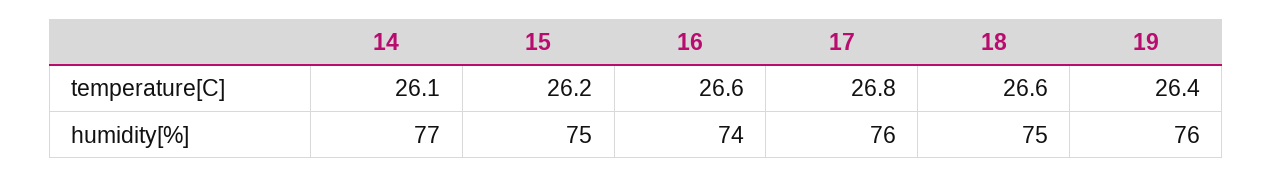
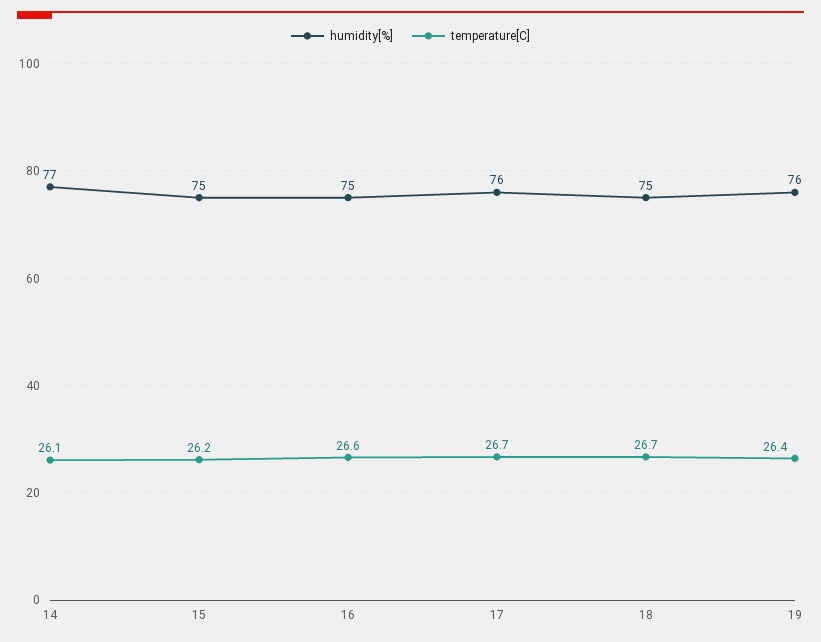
temperature[C], 17: 26.8 -> 26.7
temperature[C], 18: 26.6 -> 26.7
humidity[%], 16: 74 -> 75

